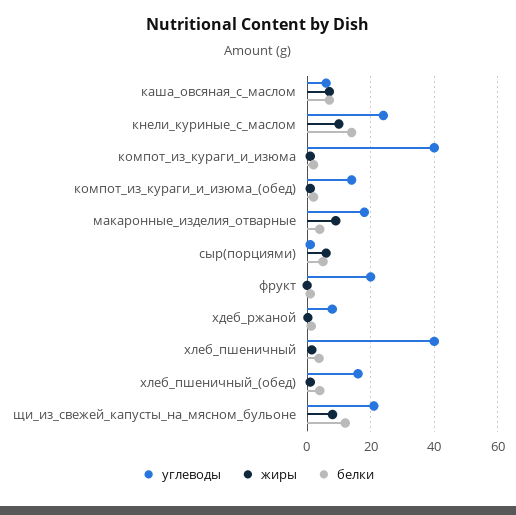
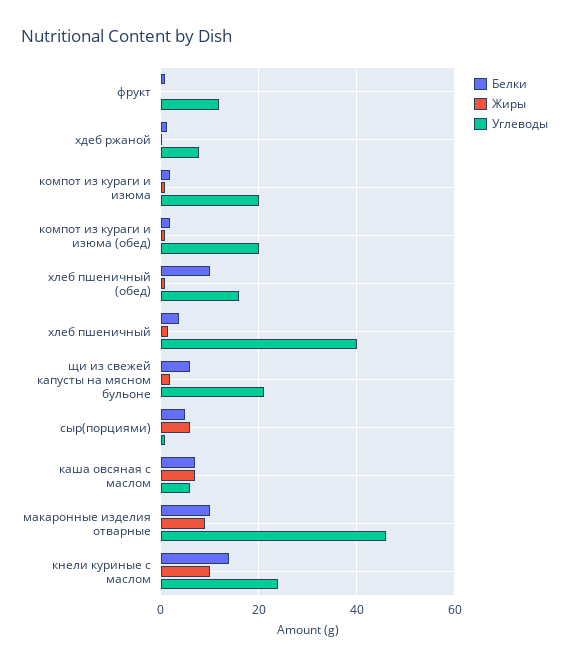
углеводы, компот_из_кураги_и_изюма: 40 -> 20
углеводы, компот_из_кураги_и_изюма_(обед): 14 -> 20
углеводы, макаронные_изделия_отварные: 18 -> 46
белки, макаронные_изделия_отварные: 4 -> 10
углеводы, фрукт: 20 -> 12
белки, хлеб_пшеничный_(обед): 4 -> 10
жиры, щи_из_свежей_капусты_на_мясном_бульоне: 8 -> 2
белки, щи_из_свежей_капусты_на_мясном_бульоне: 12 -> 6

